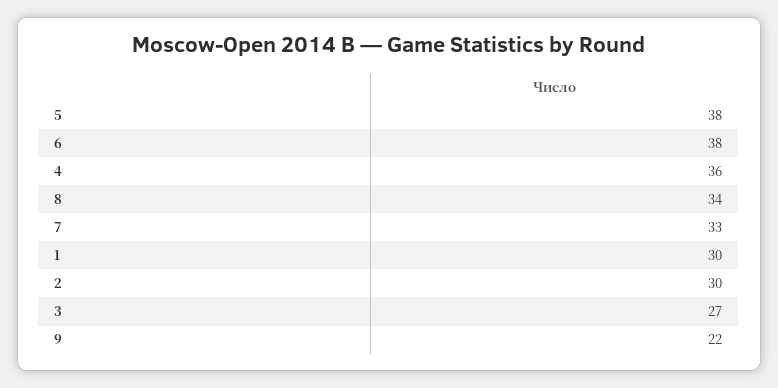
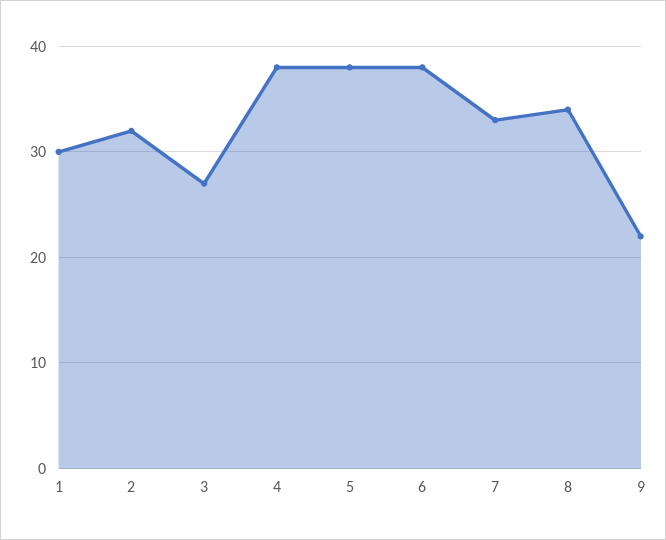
4: 36 -> 38
2: 30 -> 32

